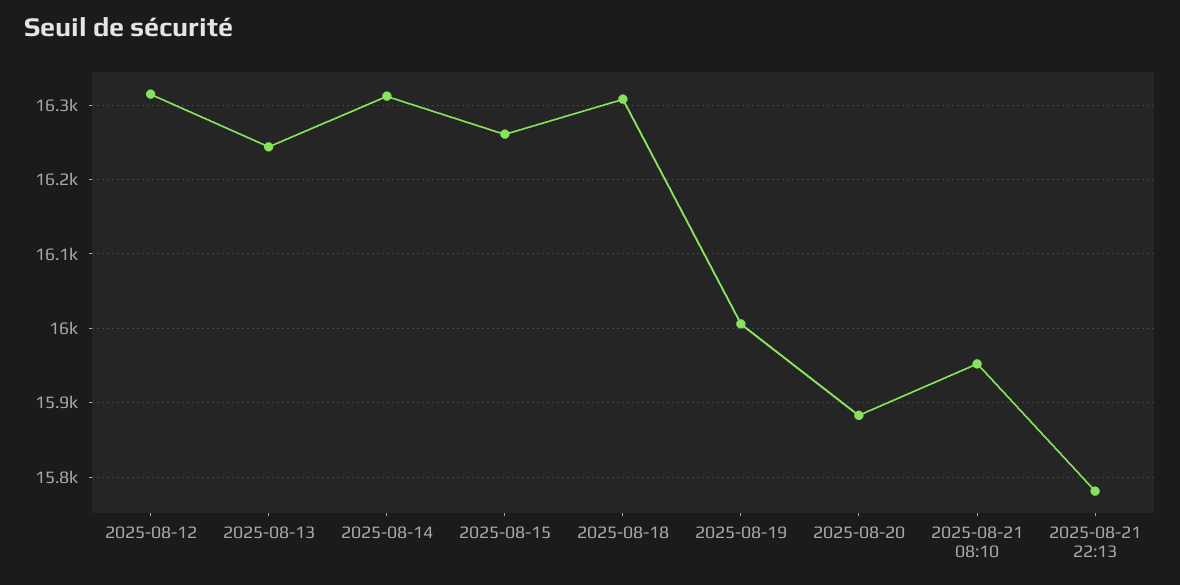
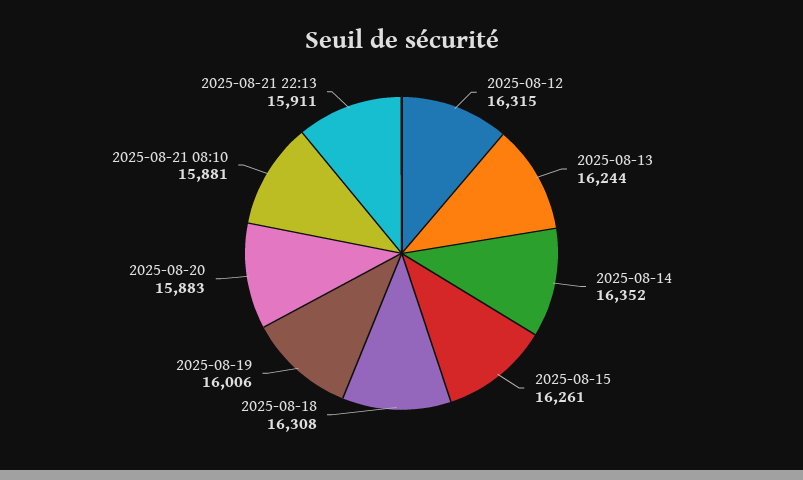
2025-08-14: 16310 -> 16352
2025-08-21 08:10: 15950 -> 15881
2025-08-21 22:13: 15780 -> 15911

